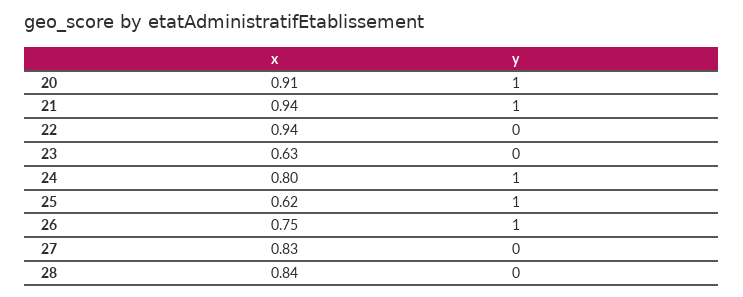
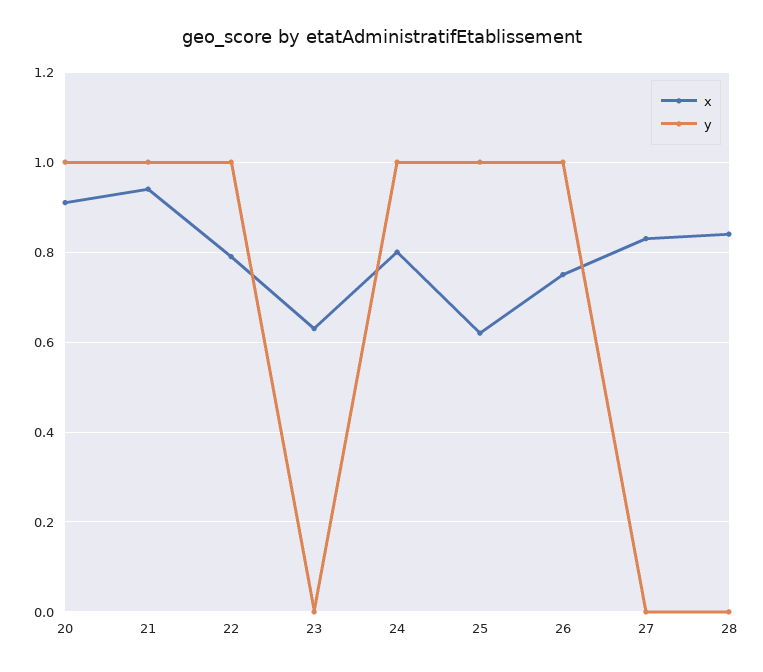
x, 22: 0.94 -> 0.8
y, 22: 0 -> 1

